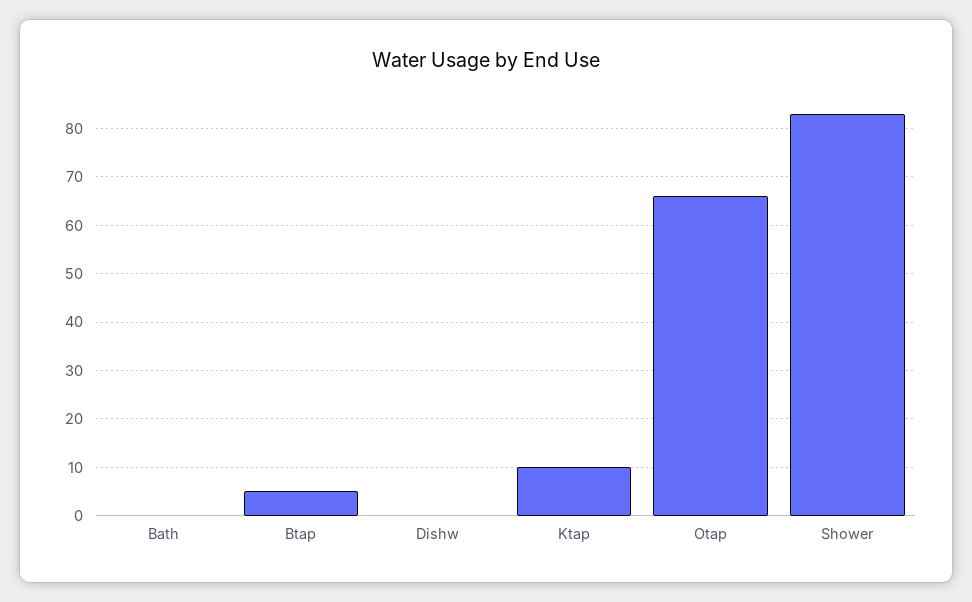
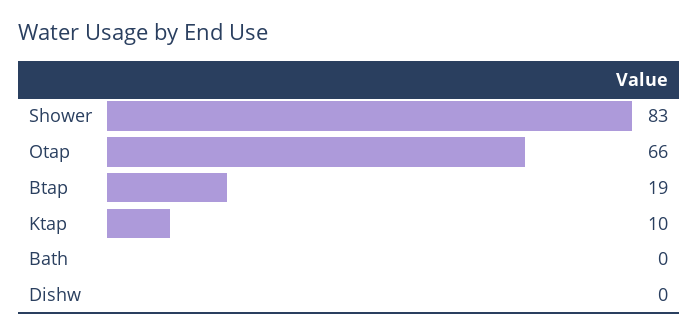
Btap: 5 -> 19

